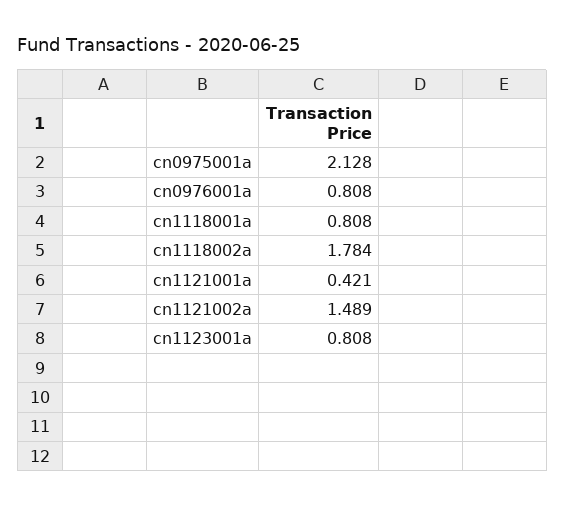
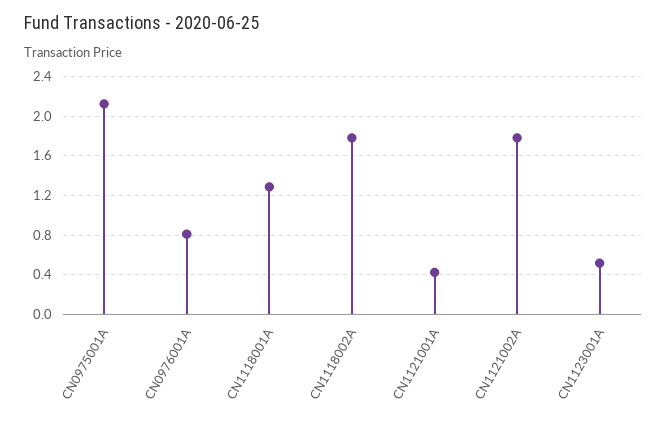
cn1118001a: 0.808 -> 1.3
cn1121002a: 1.489 -> 1.8
cn1123001a: 0.808 -> 0.5

